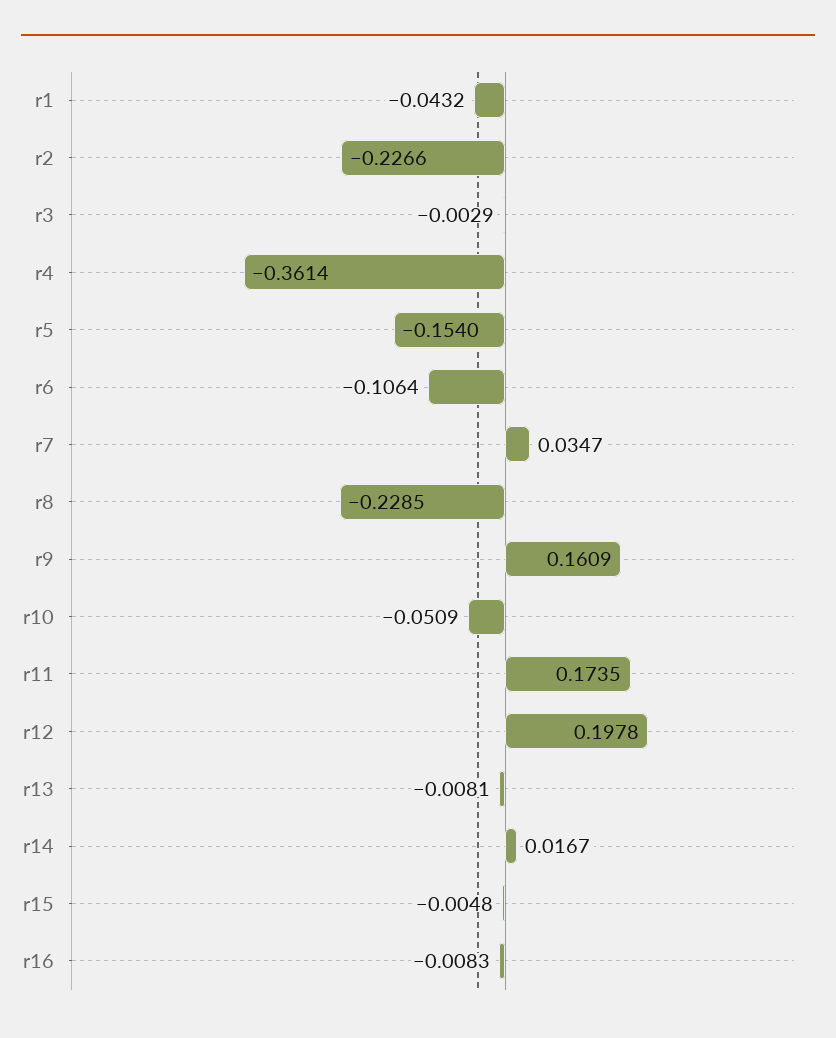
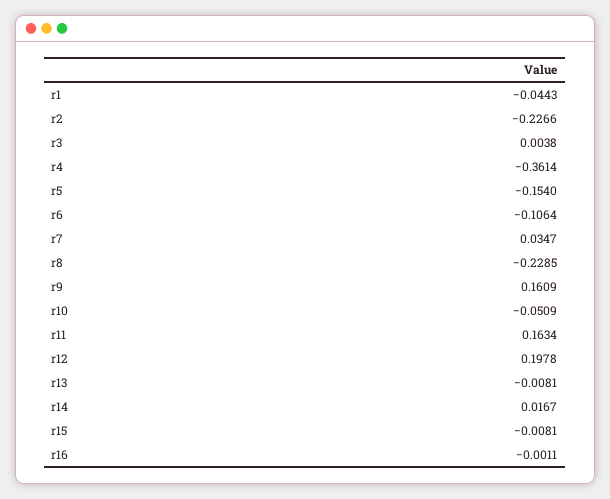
r1: -0.0432 -> -0.0443
r3: -0.0029 -> 0.0038
r11: 0.1735 -> 0.1634
r15: -0.0048 -> -0.0081
r16: -0.0083 -> -0.0011

